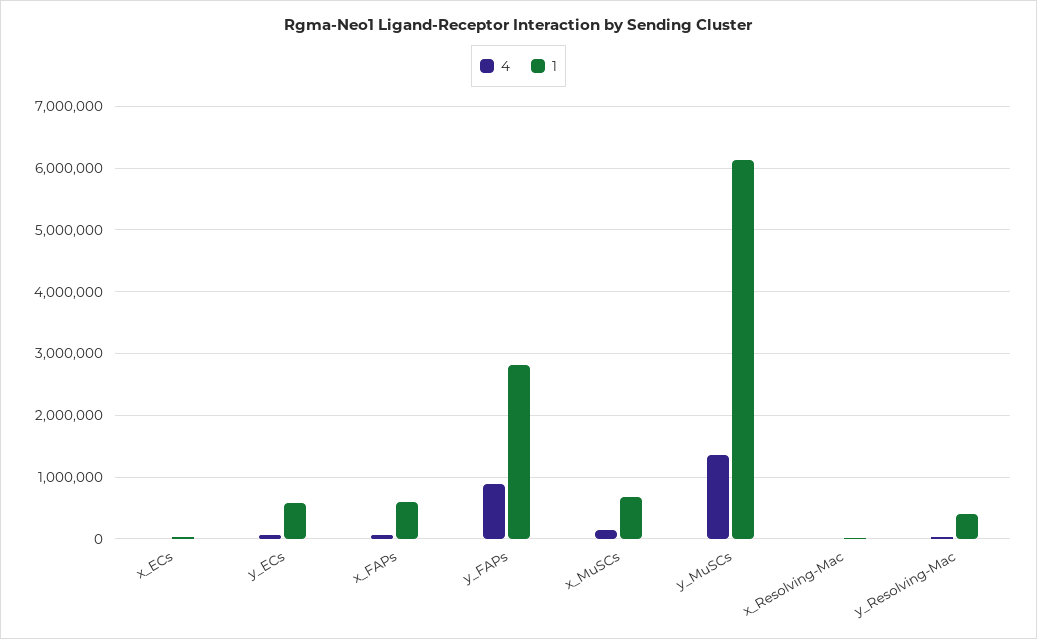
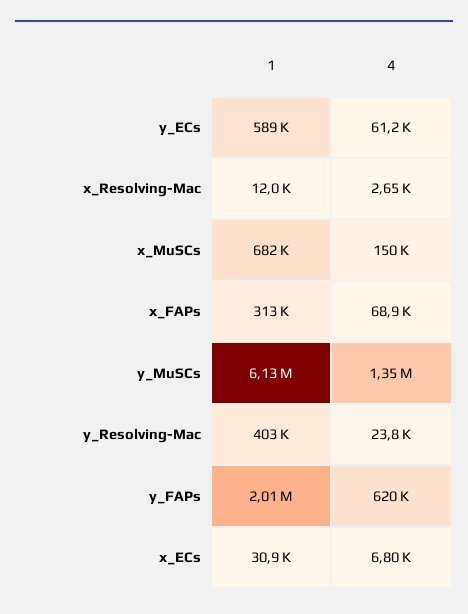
1, x_FAPs: 600000 -> 313000
4, y_FAPs: 900000 -> 620000
1, y_FAPs: 2800000 -> 2010000

